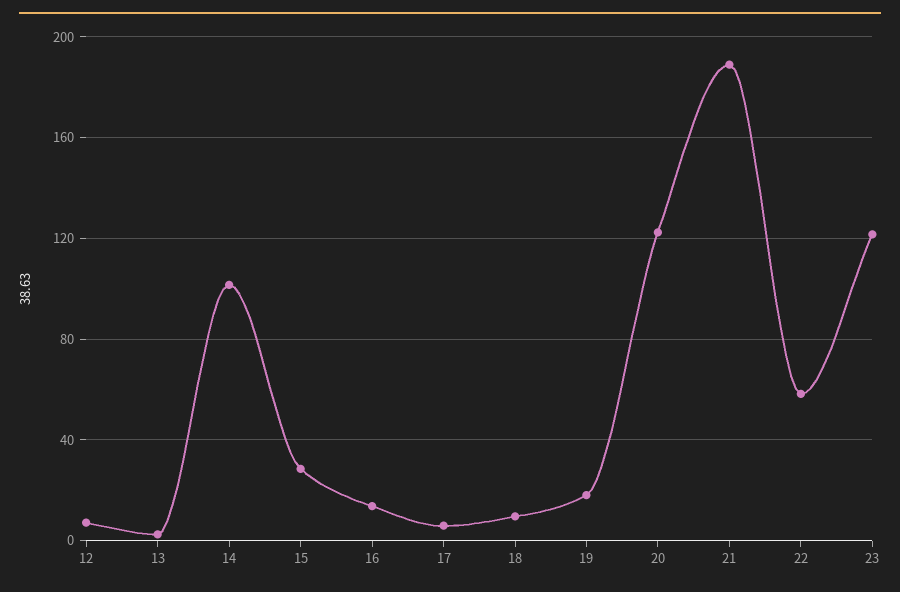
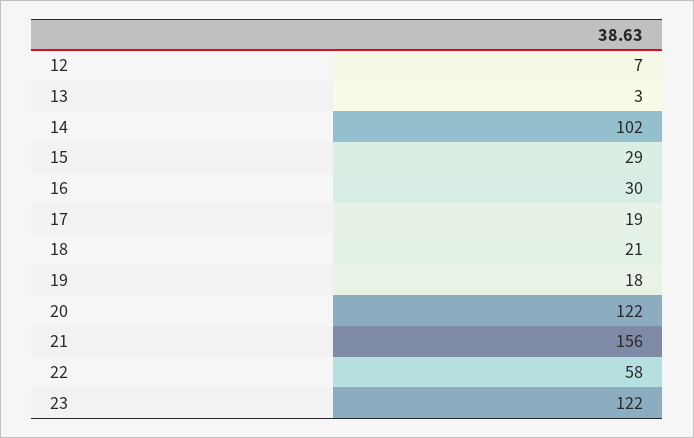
16: 15 -> 30
17: 5 -> 19
18: 10 -> 21
21: 190 -> 156

